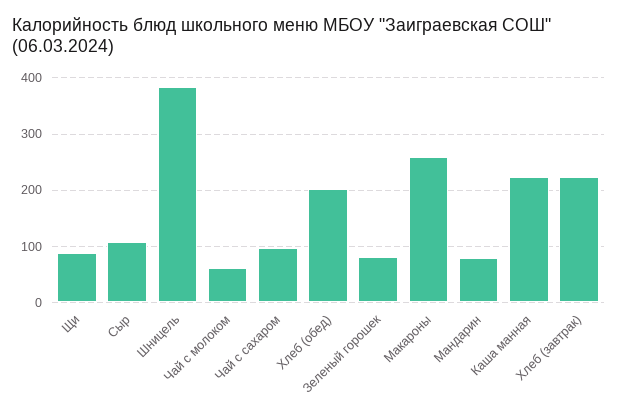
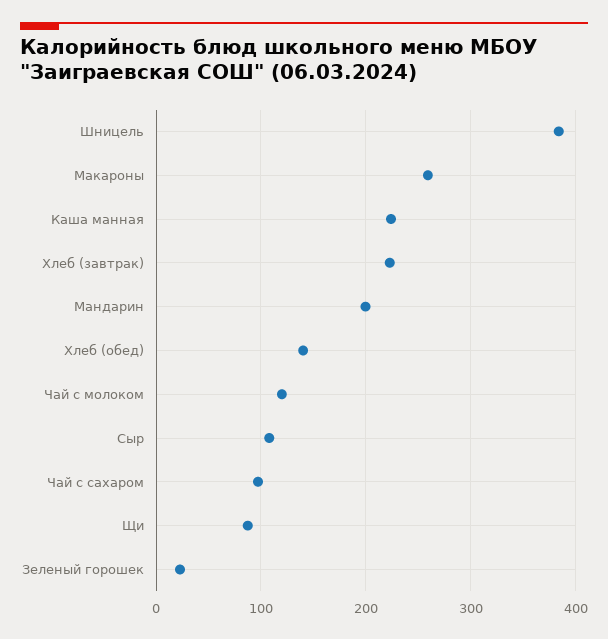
Чай с молоком: 60 -> 120
Хлеб (обед): 200 -> 140
Зеленый горошек: 80 -> 20
Мандарин: 80 -> 200

